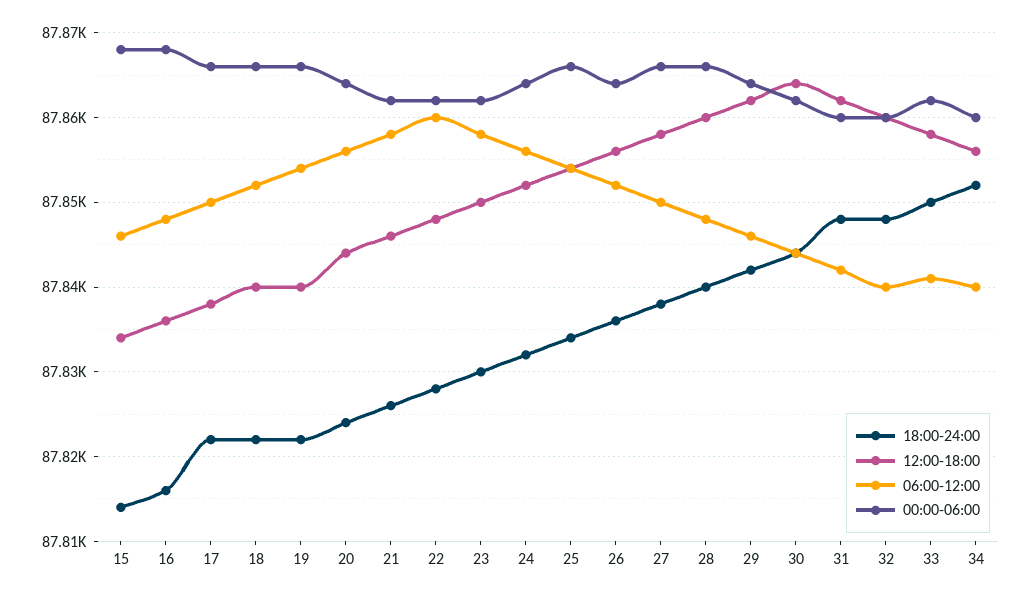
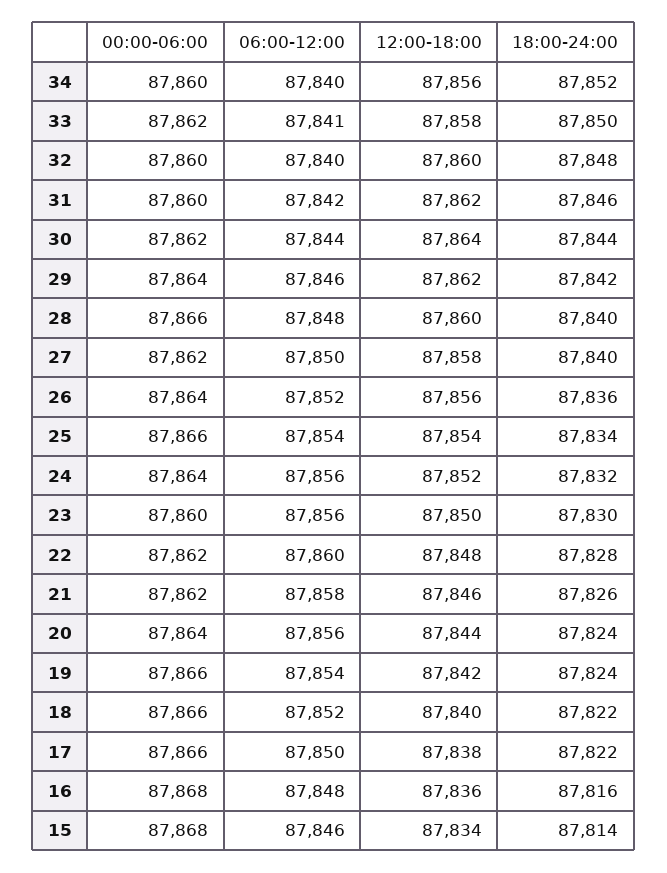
18:00-24:00, 19: 87822 -> 87824
12:00-18:00, 19: 87840 -> 87842
06:00-12:00, 23: 87858 -> 87856
00:00-06:00, 23: 87862 -> 87860
18:00-24:00, 27: 87838 -> 87840
00:00-06:00, 27: 87866 -> 87862
18:00-24:00, 31: 87848 -> 87846

